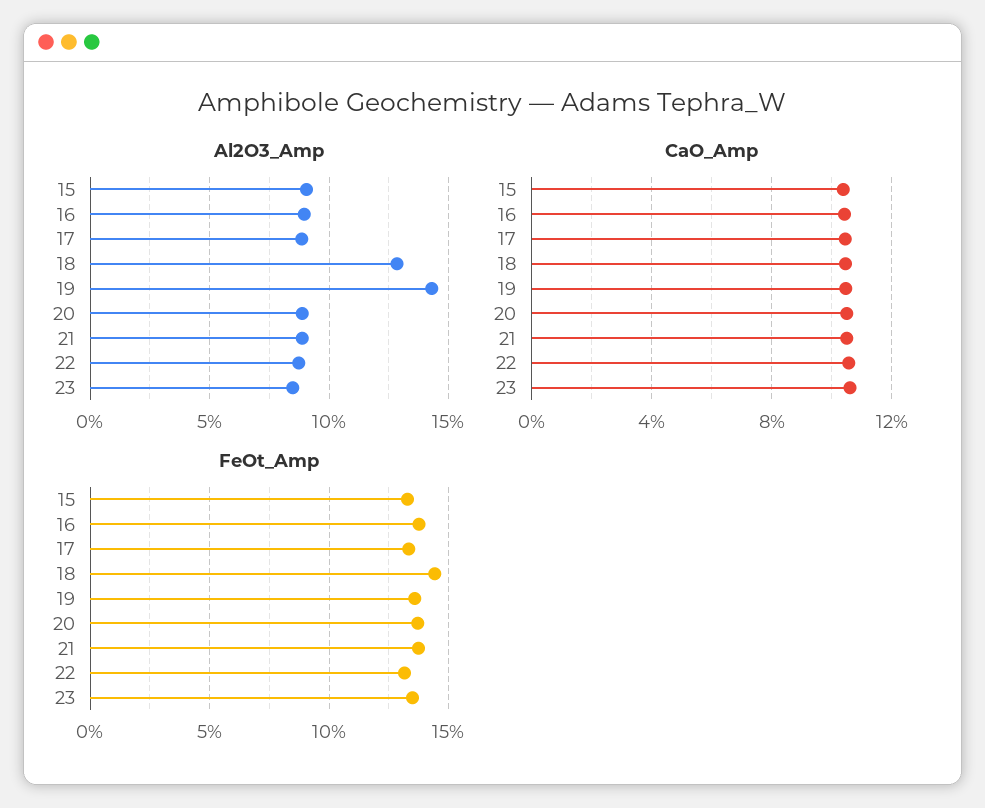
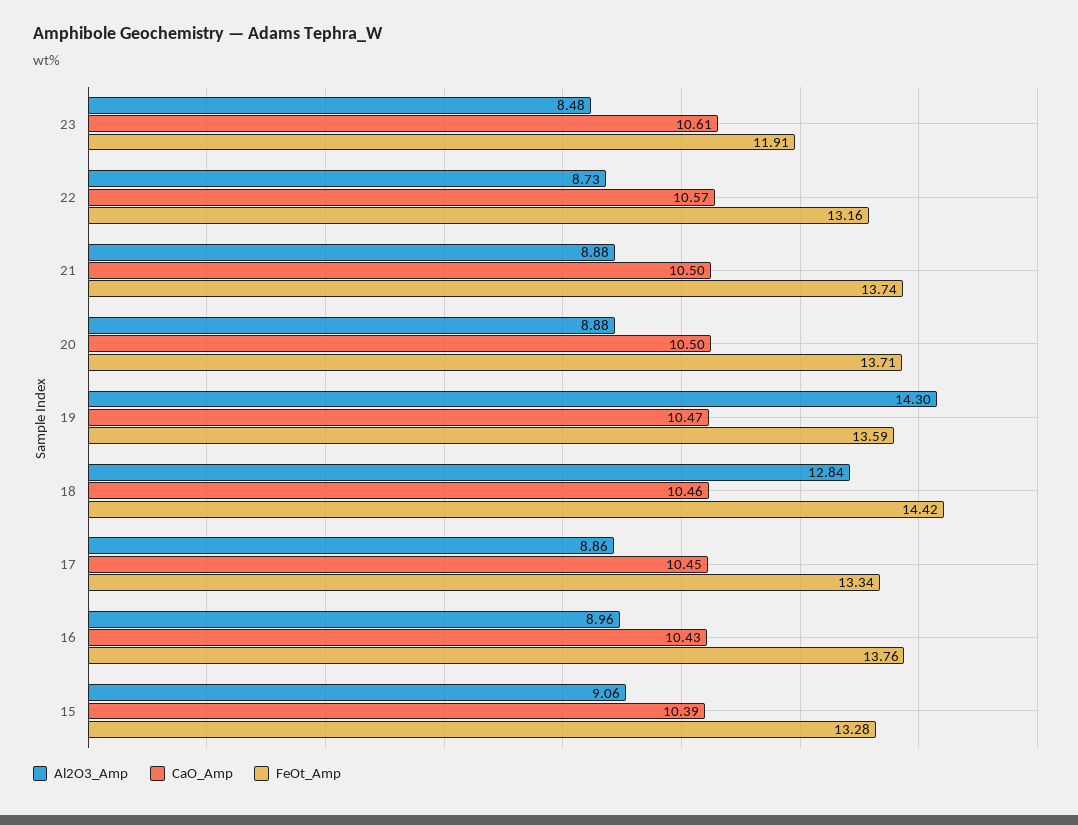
FeOt_Amp, 23: 13.5 -> 11.91

